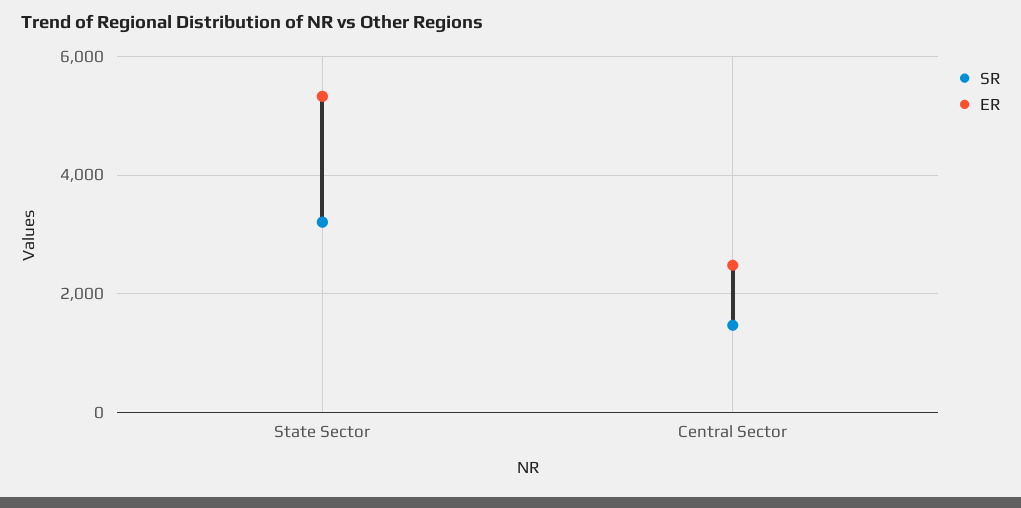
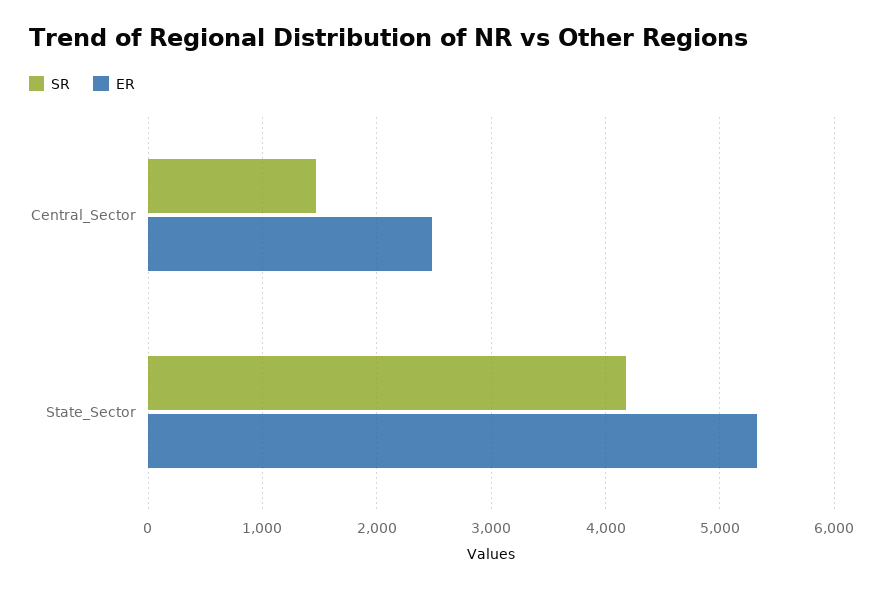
SR, State Sector: 3200 -> 4200

